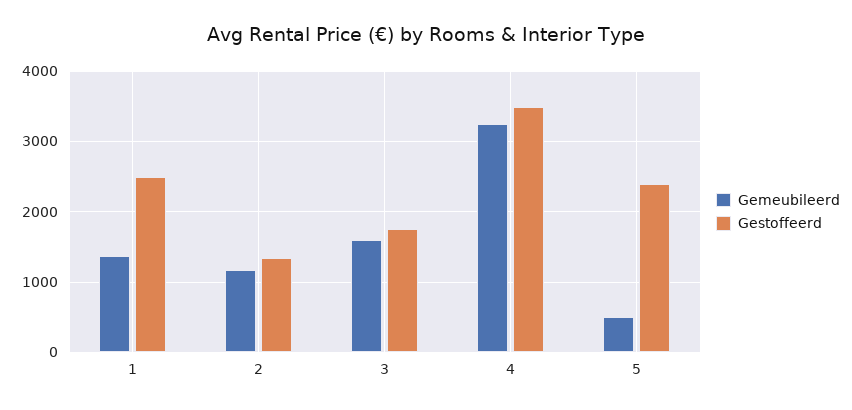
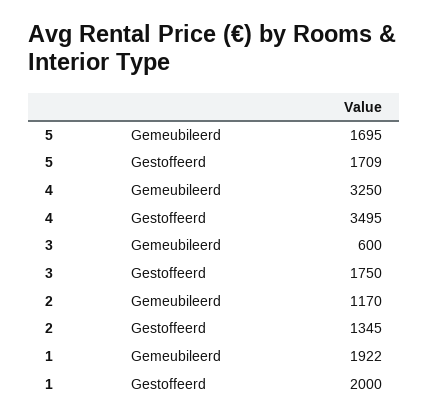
Gemeubileerd, 1: 1400 -> 1922
Gestoffeerd, 1: 2500 -> 2000
Gemeubileerd, 3: 1600 -> 600
Gemeubileerd, 5: 500 -> 1695
Gestoffeerd, 5: 2400 -> 1709

